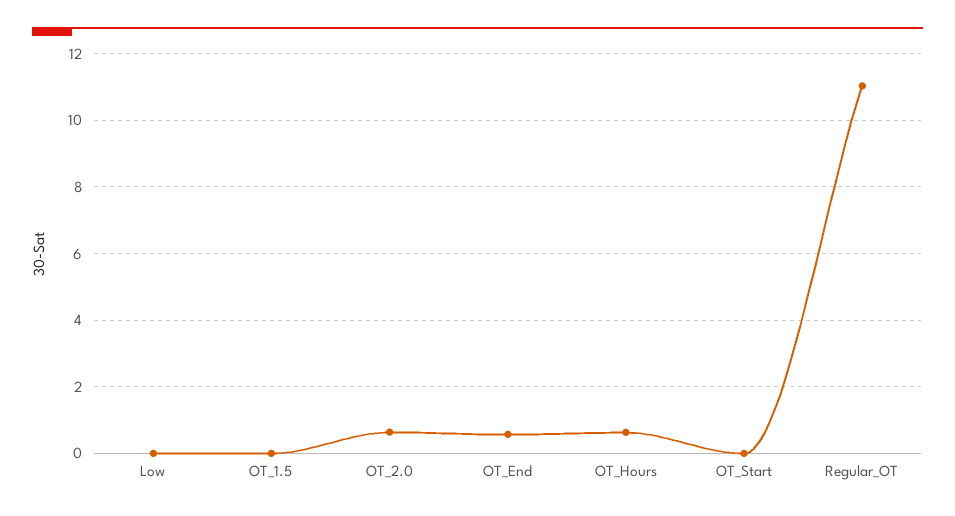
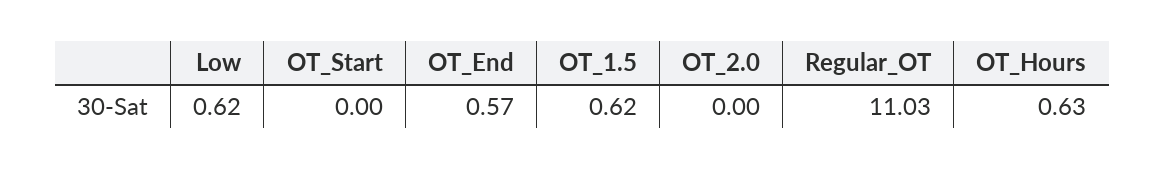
Low: 0 -> 0.62
OT_1.5: 0 -> 0.62
OT_2.0: 0.6 -> 0

